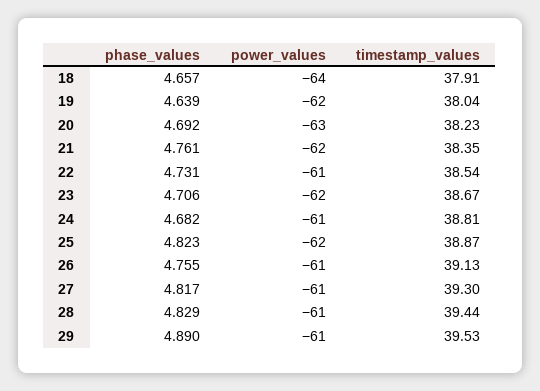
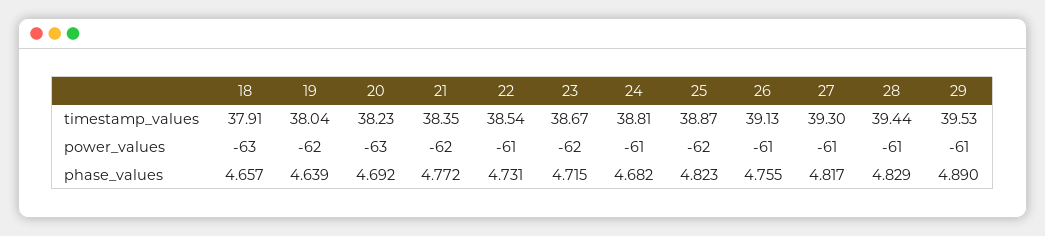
power_values, 18: -64 -> -63
phase_values, 21: 4.761 -> 4.772
phase_values, 23: 4.706 -> 4.715

